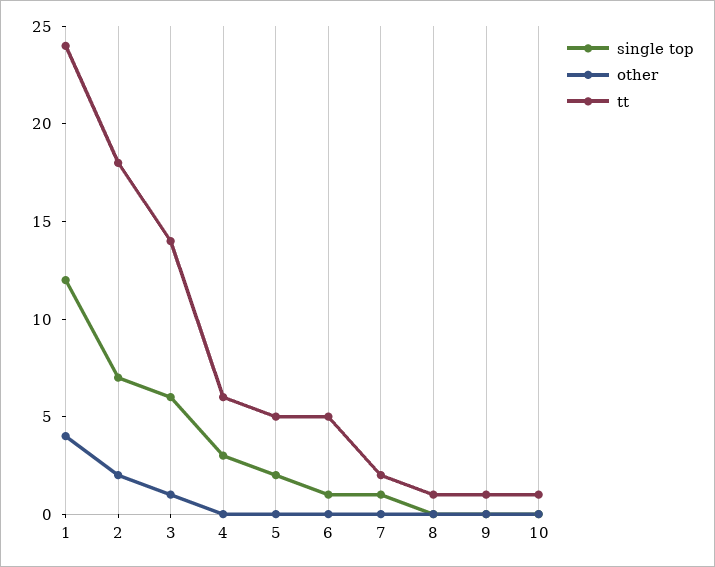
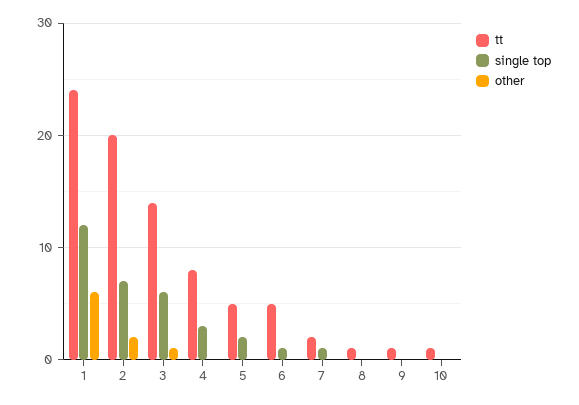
other, 1: 4 -> 6
tt, 2: 18 -> 20
tt, 4: 6 -> 8

